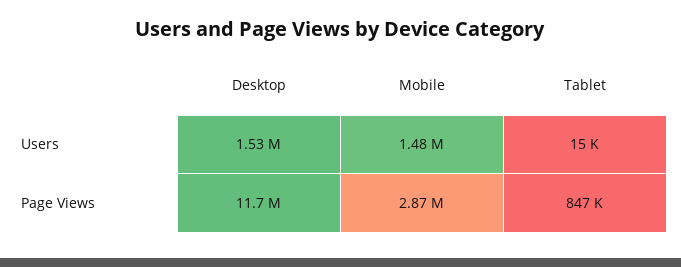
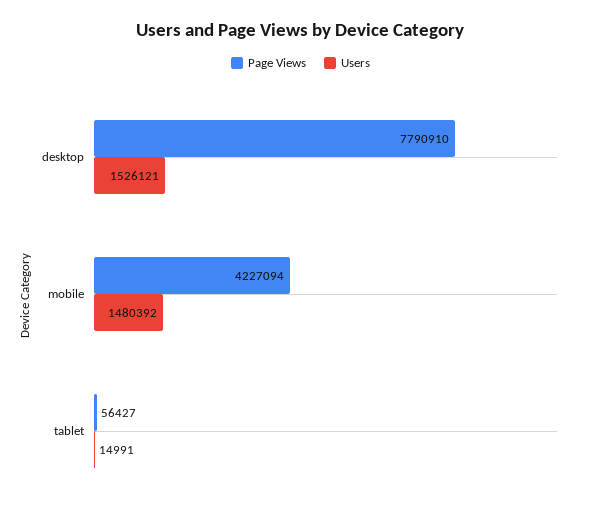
Page Views, Desktop: 11700000 -> 7790910
Page Views, Mobile: 2870000 -> 4227094
Page Views, Tablet: 847000 -> 56427

